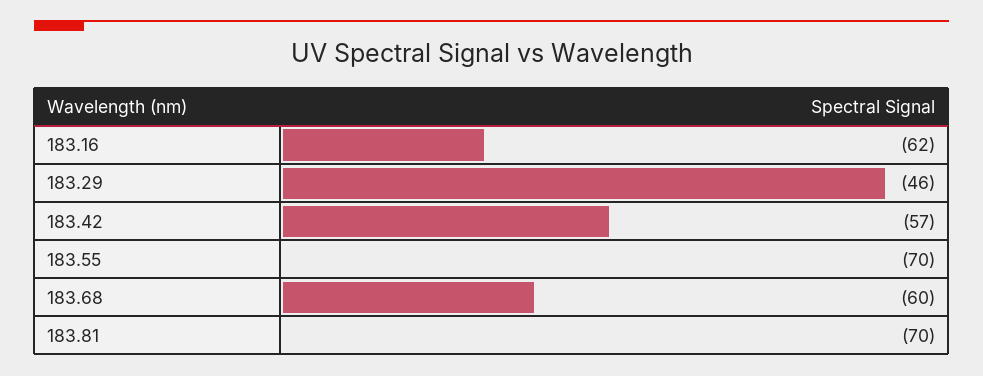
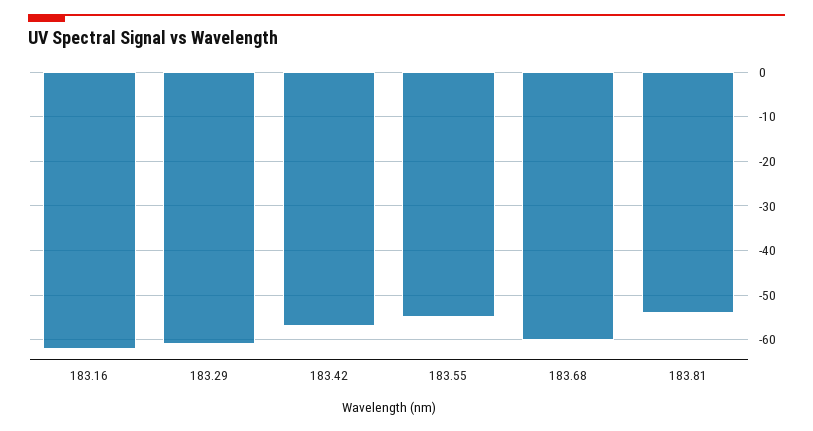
183.29: -46 -> -60
183.55: -70 -> -55
183.81: -70 -> -55

